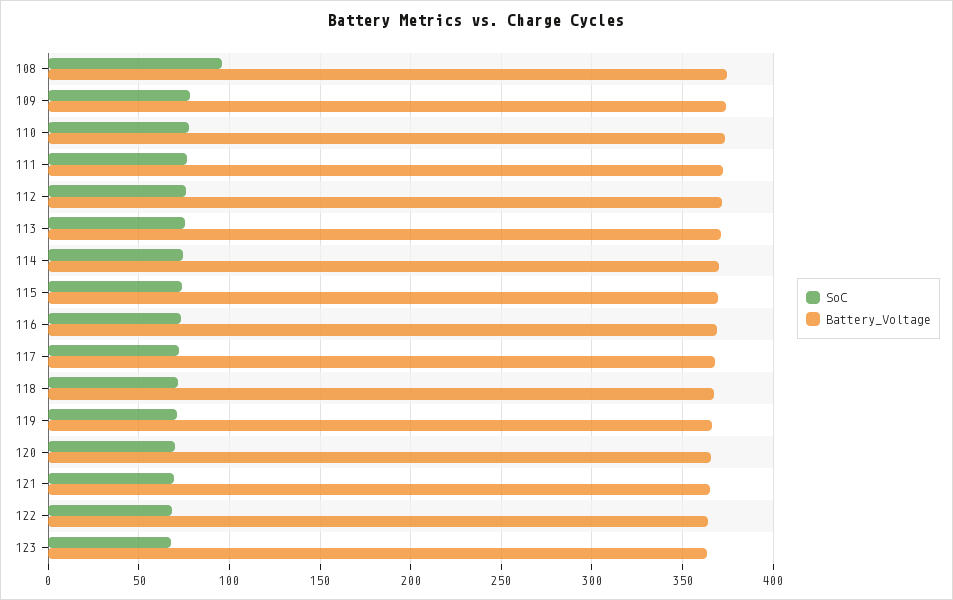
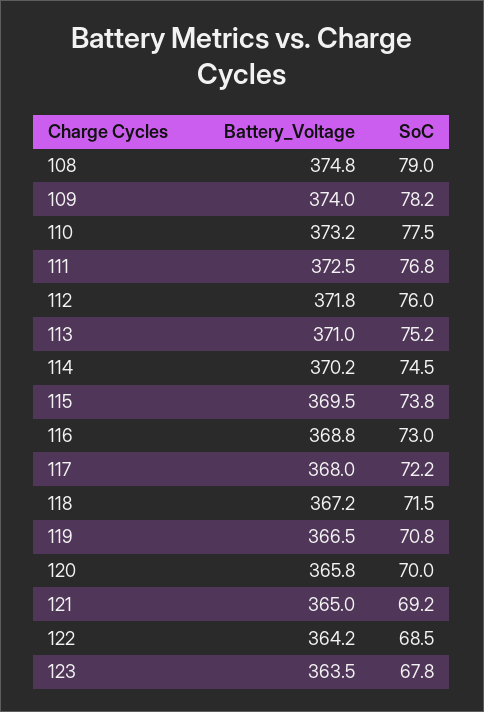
SoC, 108: 95 -> 79

